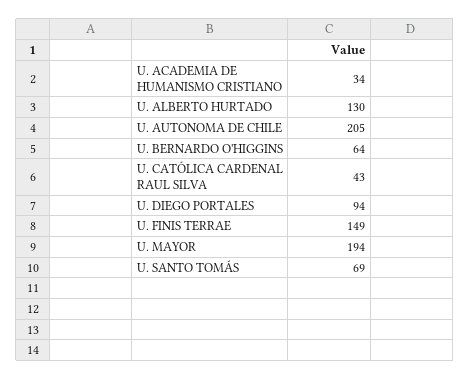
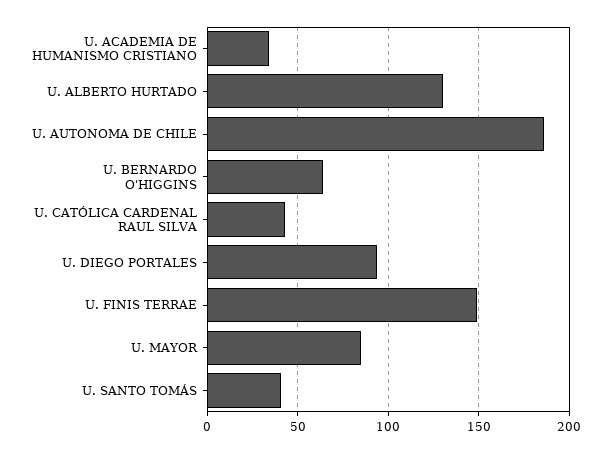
U. AUTONOMA DE CHILE: 205 -> 185
U. MAYOR: 194 -> 85
U. SANTO TOMÁS: 69 -> 40

